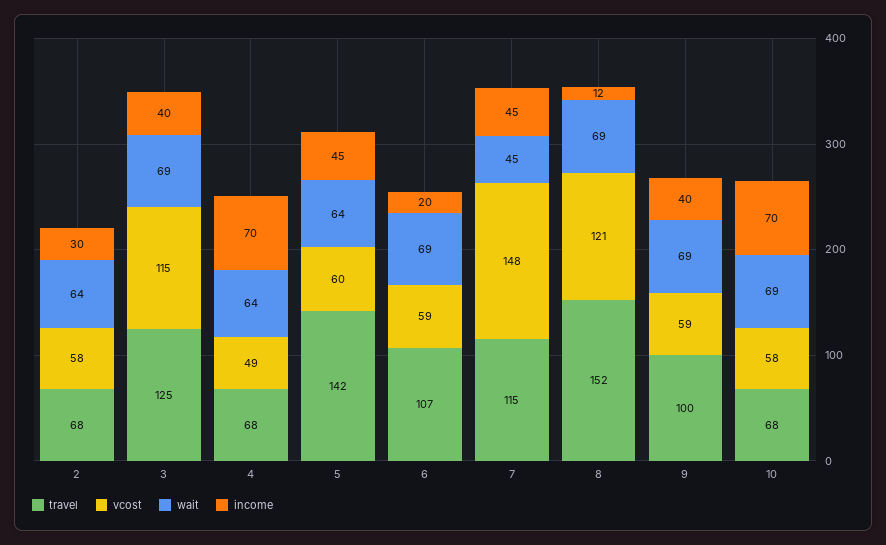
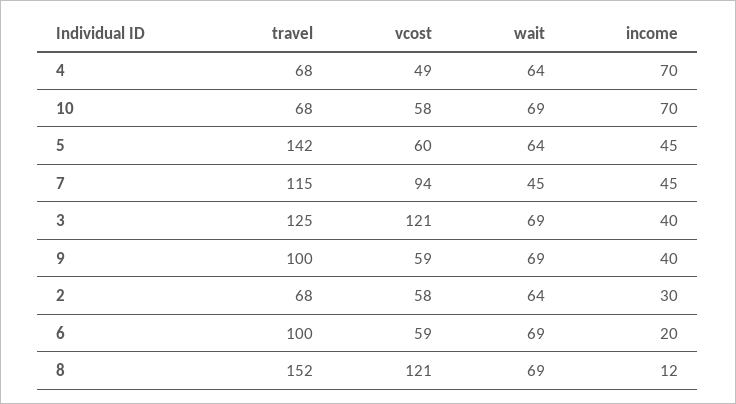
vcost, 3: 115 -> 121
travel, 6: 107 -> 100
vcost, 7: 148 -> 94

